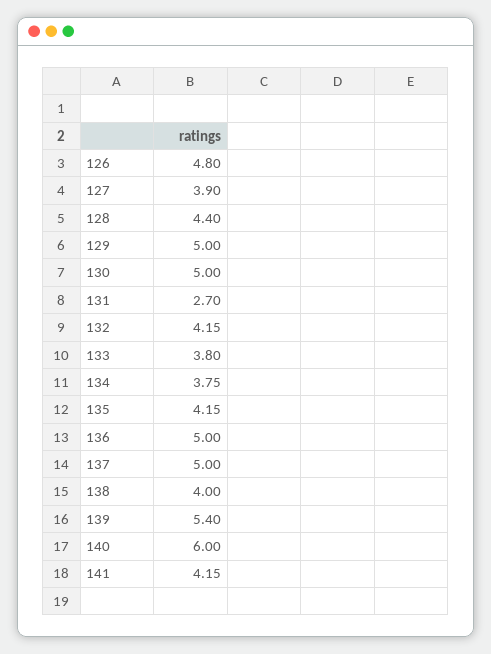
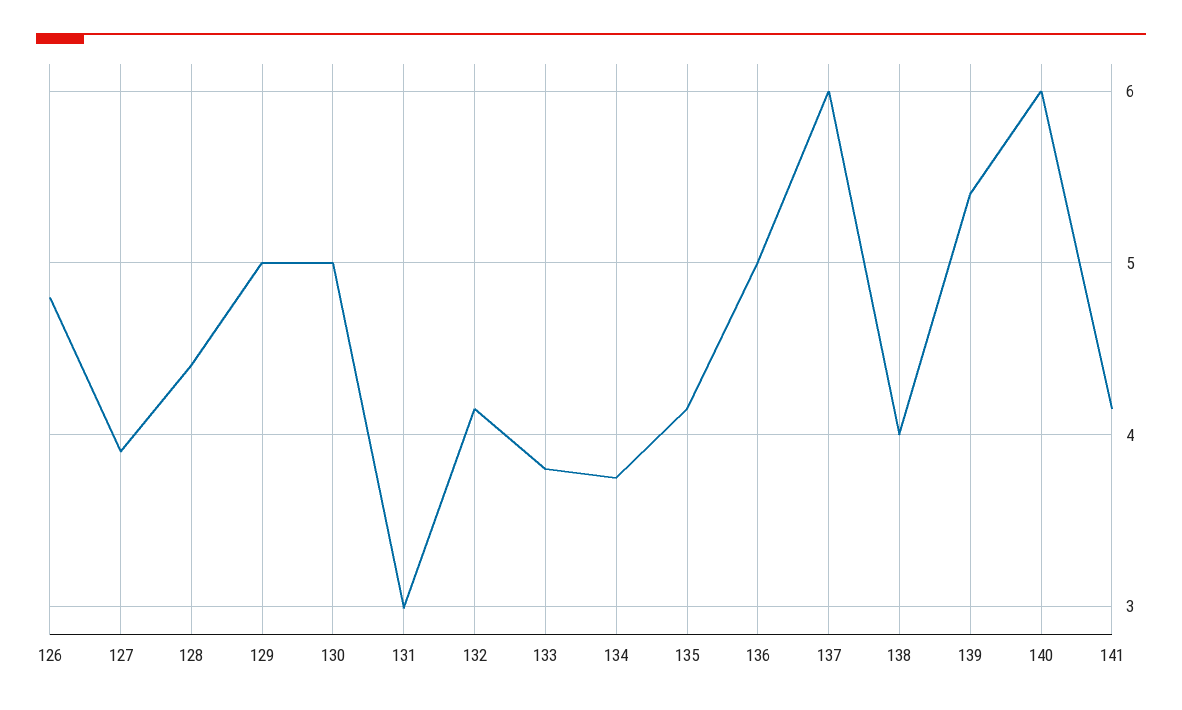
131: 2.7 -> 3
137: 5 -> 6

